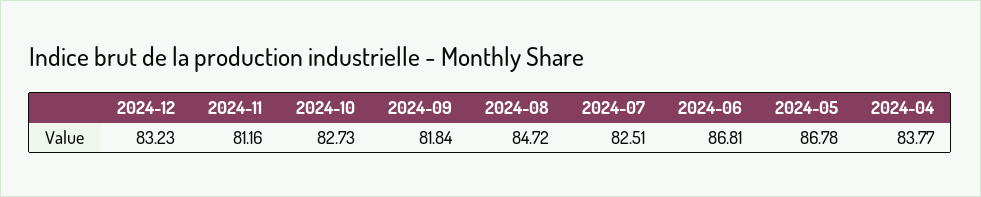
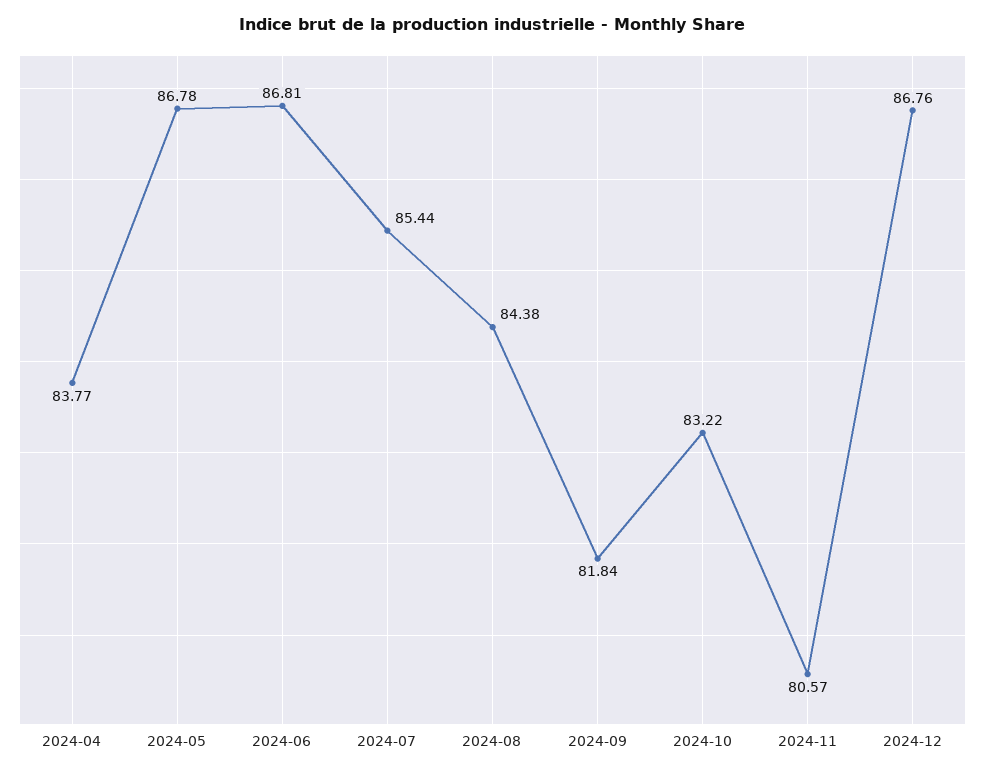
2024-12: 83.23 -> 86.76
2024-11: 81.16 -> 80.57
2024-10: 82.73 -> 83.22
2024-08: 84.72 -> 84.38
2024-07: 82.51 -> 85.44

